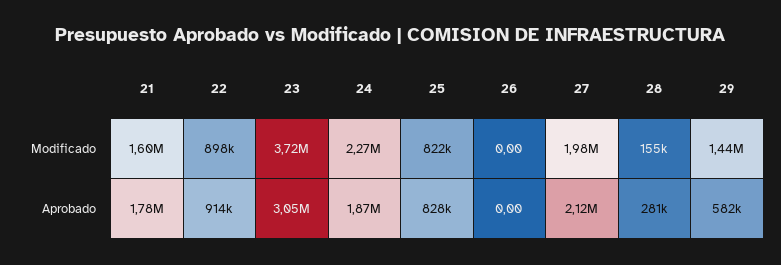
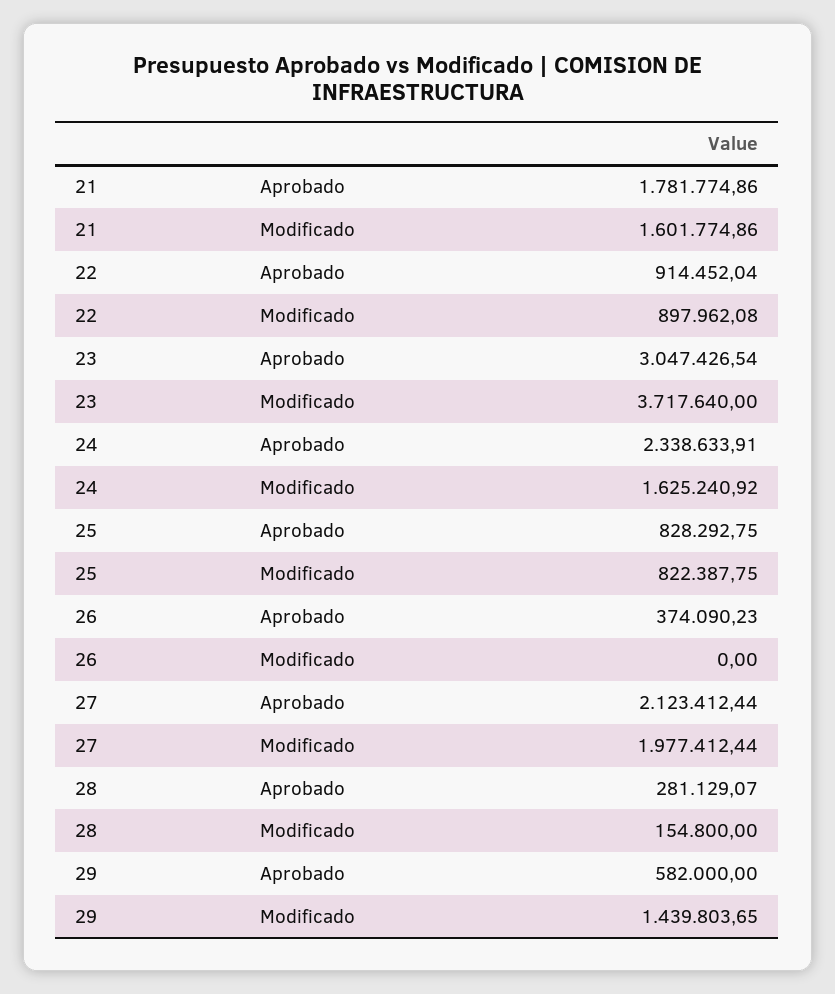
24, Modificado: 2270000 -> 1625240.92
24, Aprobado: 1870000 -> 2338633.91
26, Aprobado: 0 -> 374090.23

